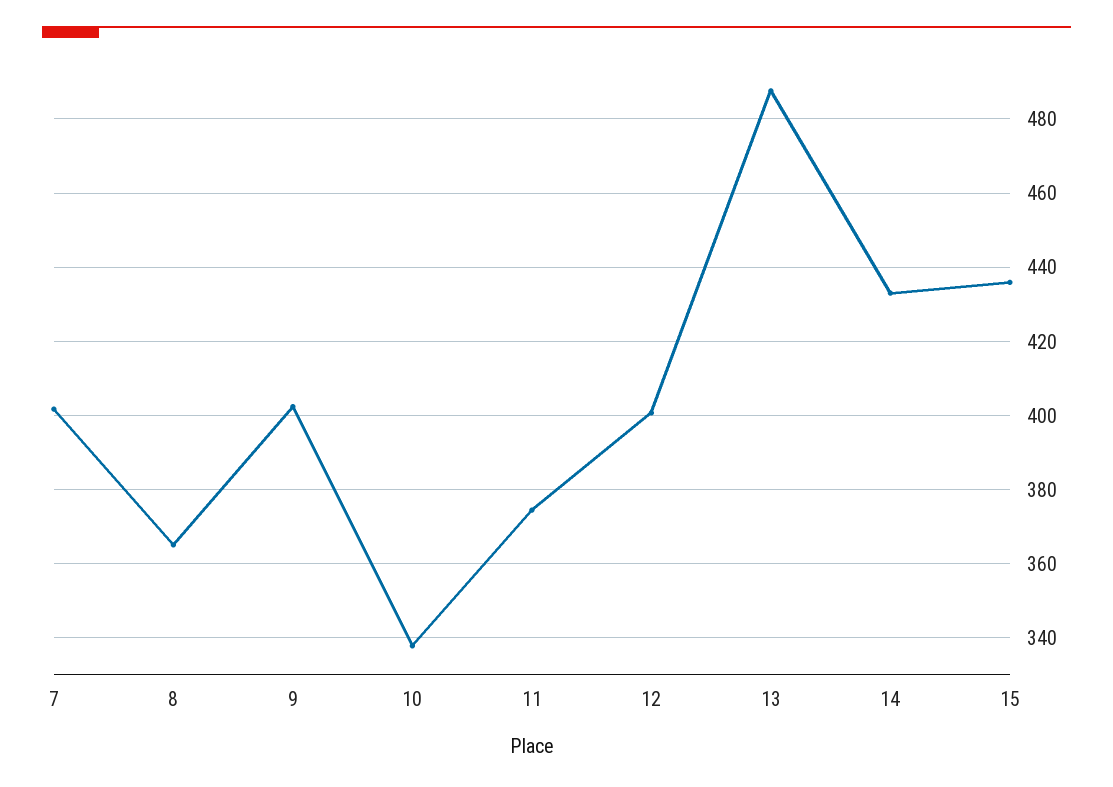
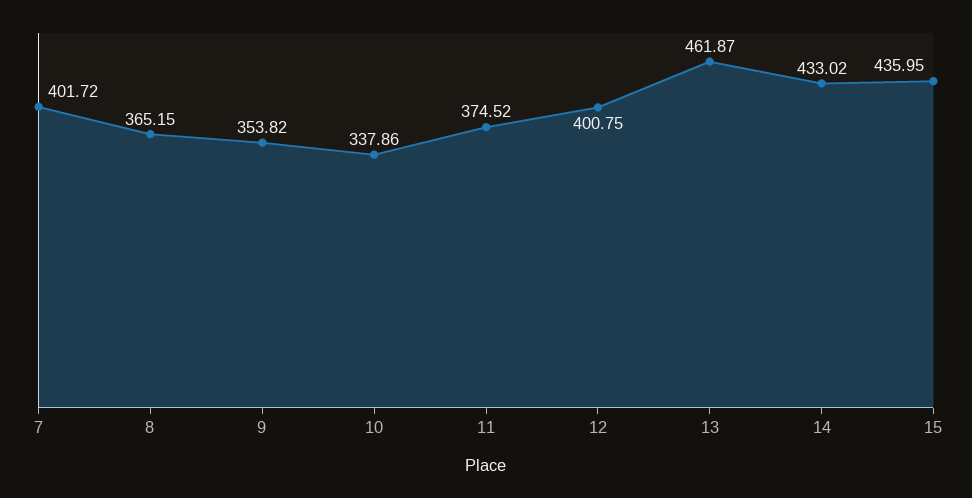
9: 402 -> 353.82
13: 488 -> 461.87

